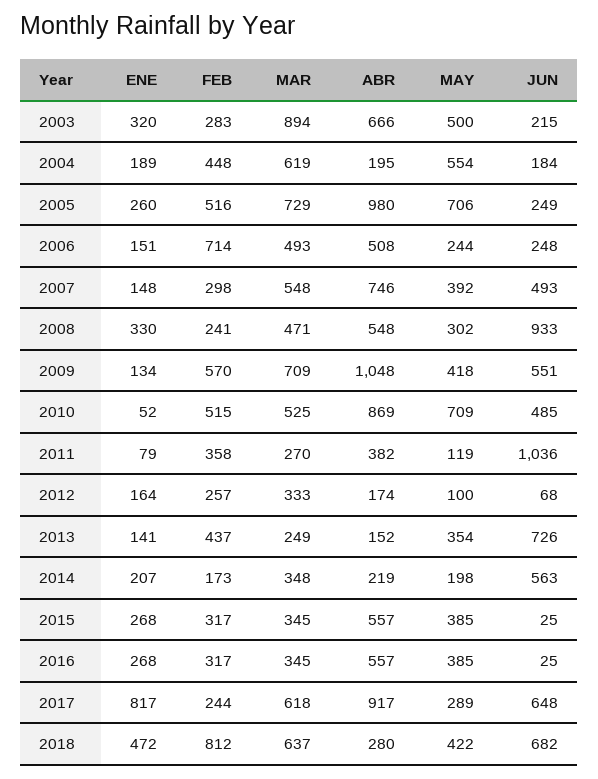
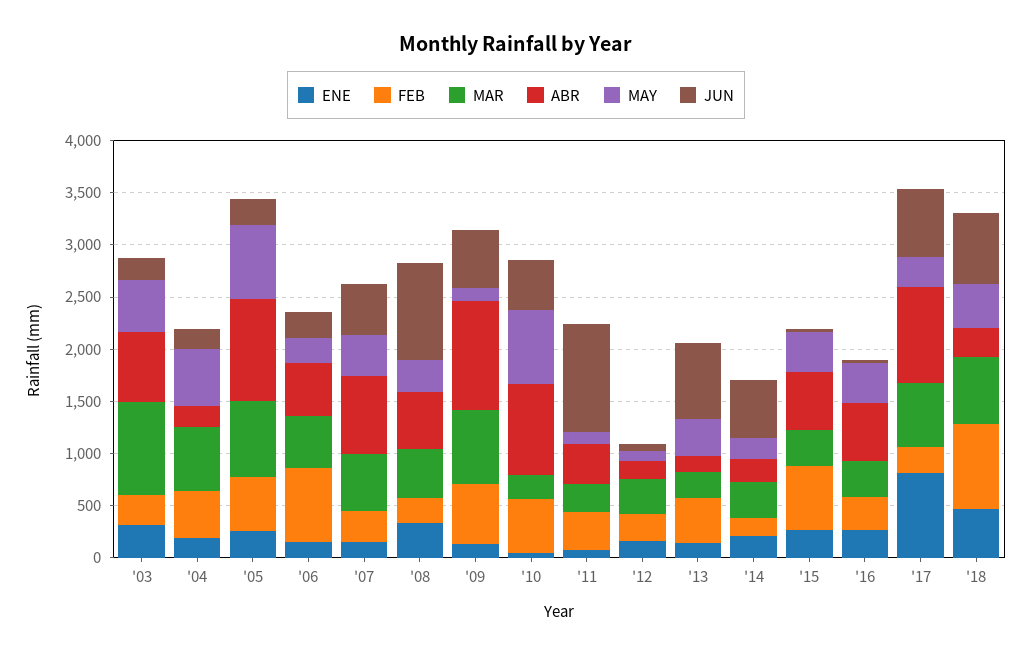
MAY, 2009: 418 -> 100
MAR, 2010: 525 -> 200
FEB, 2015: 317 -> 600

